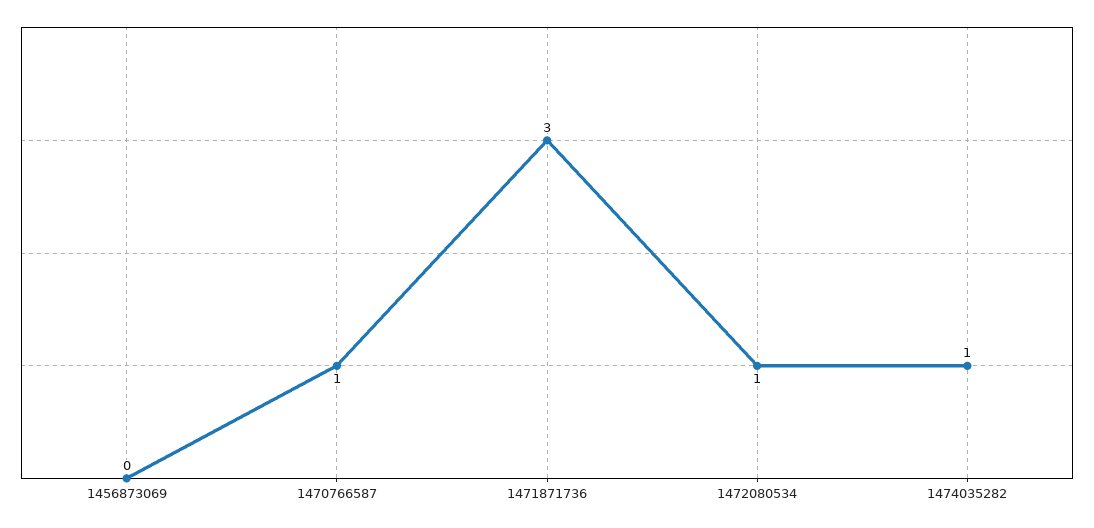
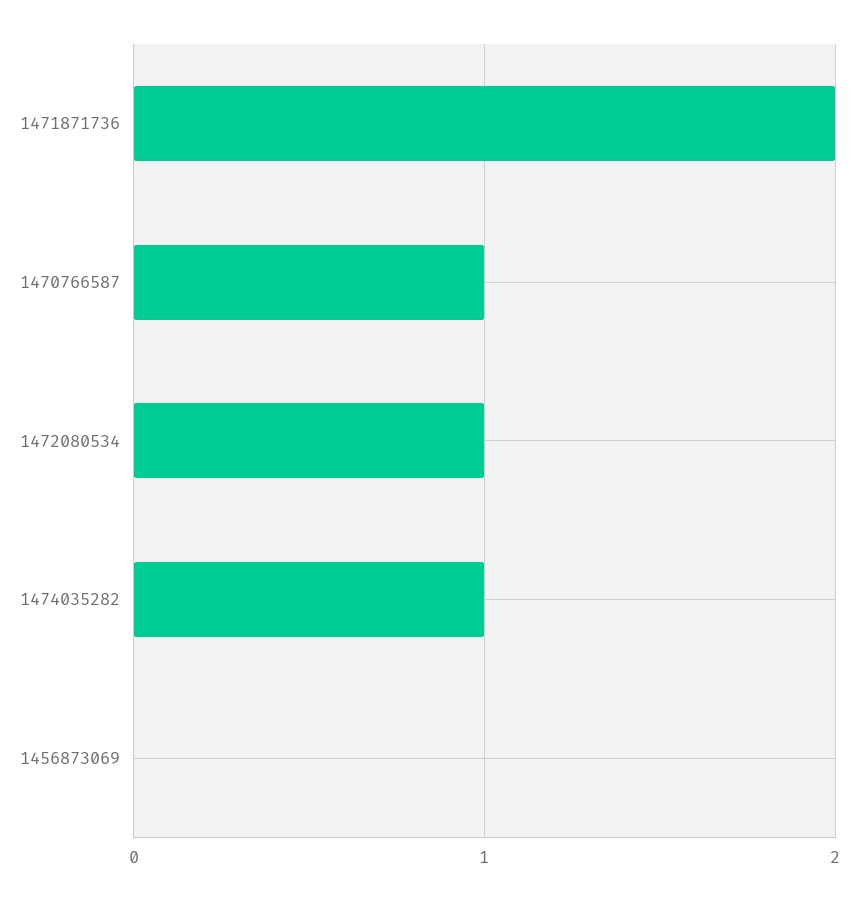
1471871736: 3 -> 2

